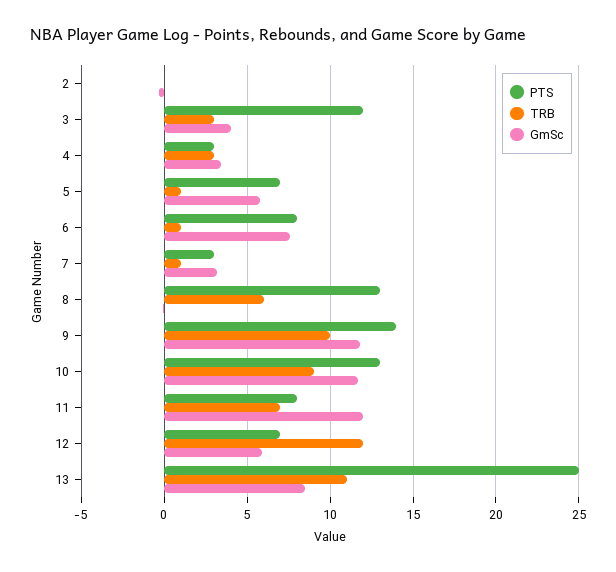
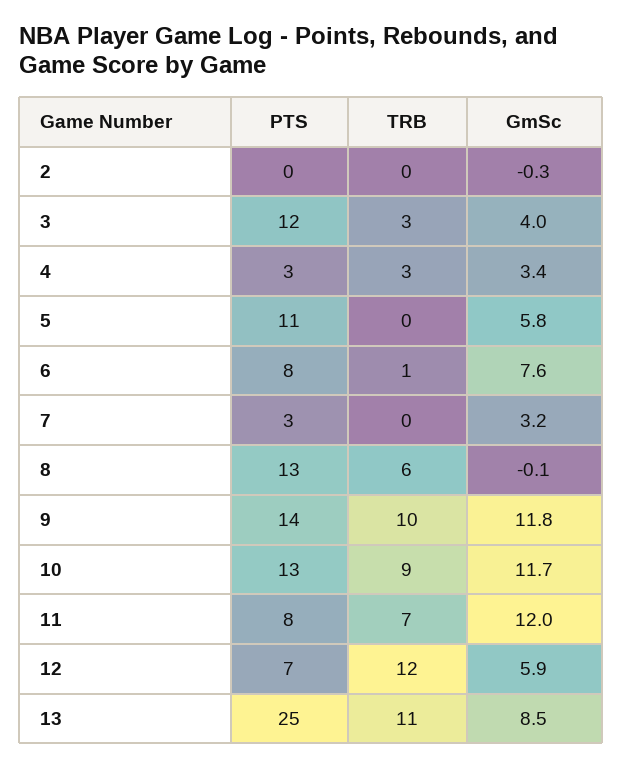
PTS, 5: 7 -> 11
TRB, 5: 1 -> 0
TRB, 7: 1 -> 0

